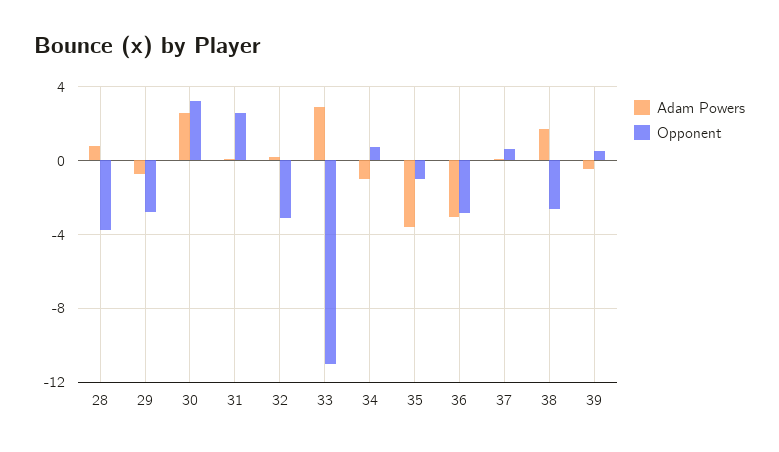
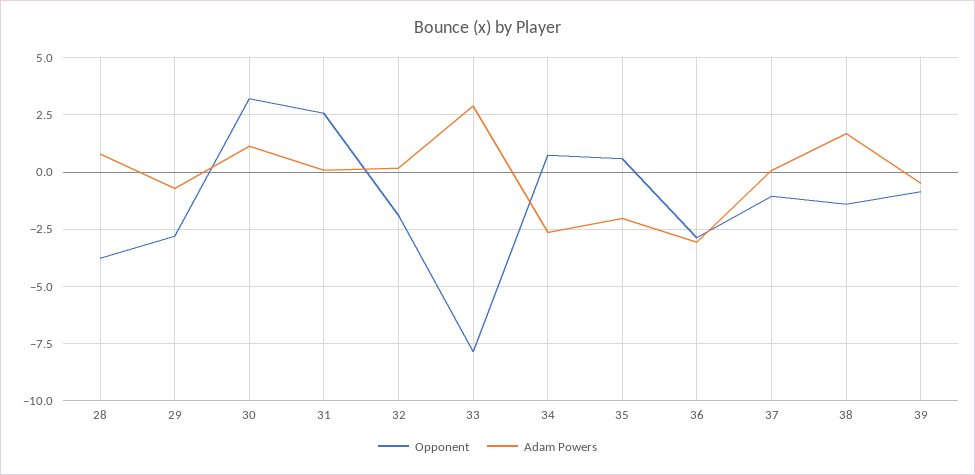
Adam Powers, 30: 2.5 -> 1
Opponent, 32: -3 -> -2
Opponent, 33: -11 -> -8
Adam Powers, 34: -1 -> -2.5
Adam Powers, 35: -3.5 -> -2
Opponent, 35: -1 -> 0.5
Opponent, 37: 0.5 -> -1
Opponent, 38: -2.5 -> -1.5
Opponent, 39: 0.5 -> -1

